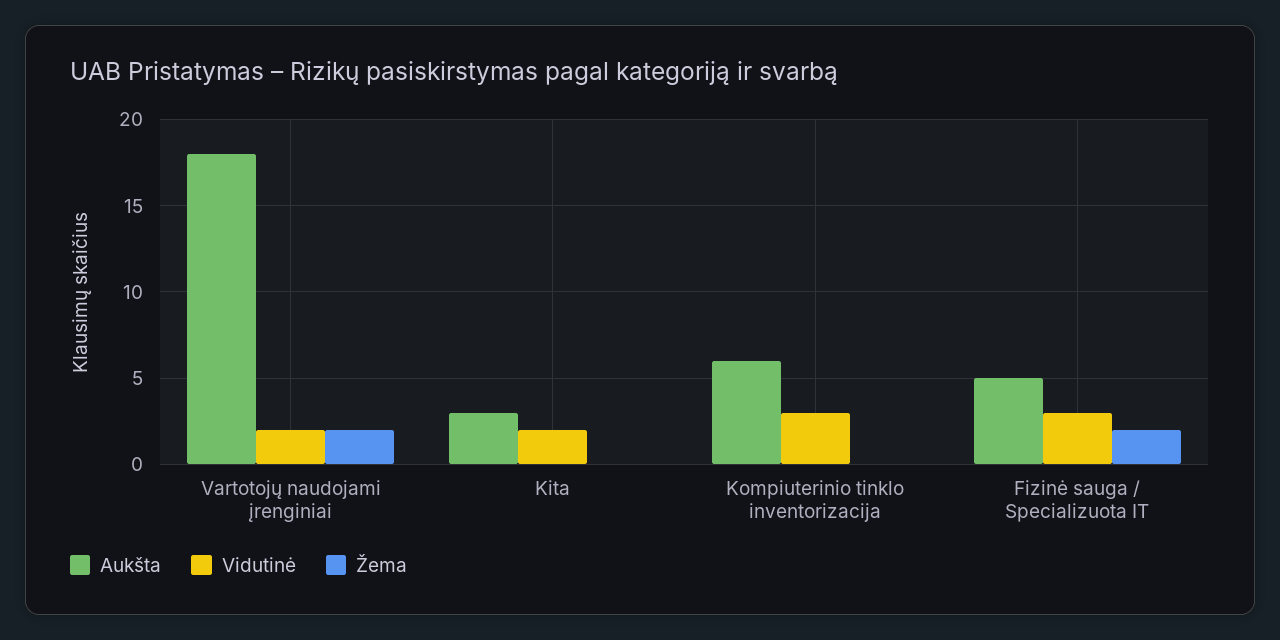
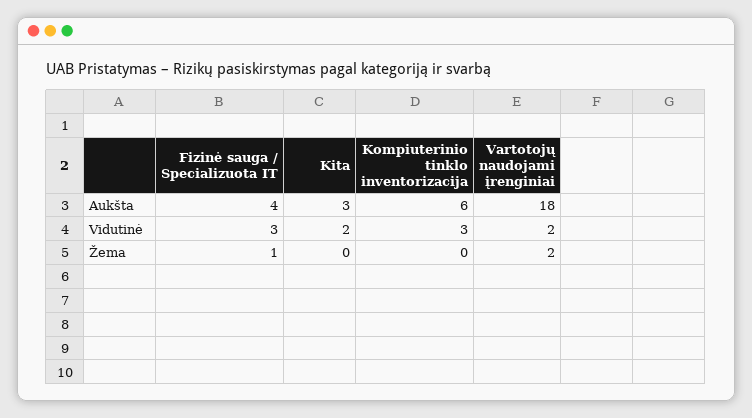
Aukšta, Fizinė sauga / Specializuota IT: 5 -> 4
Žema, Fizinė sauga / Specializuota IT: 2 -> 1

